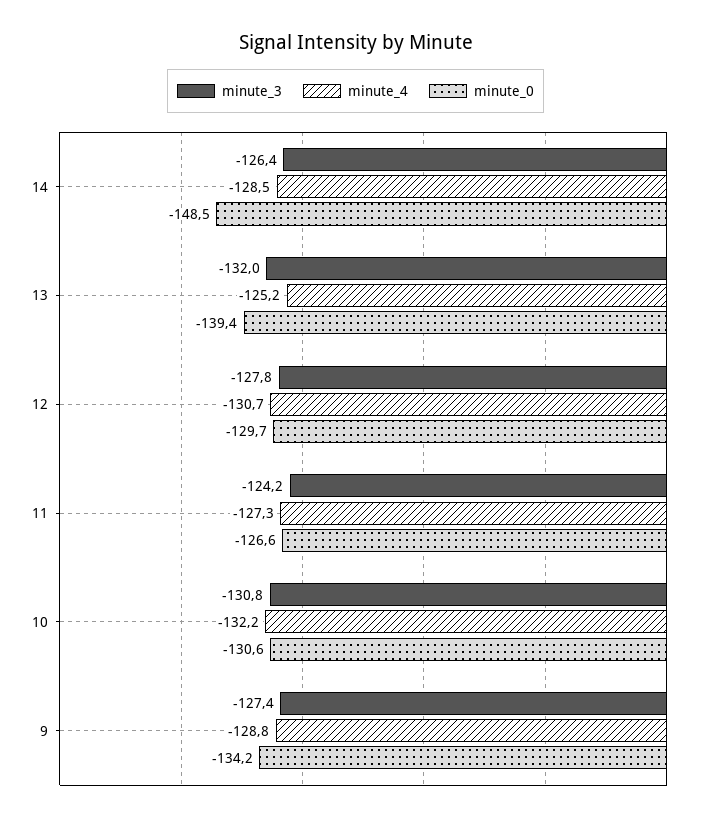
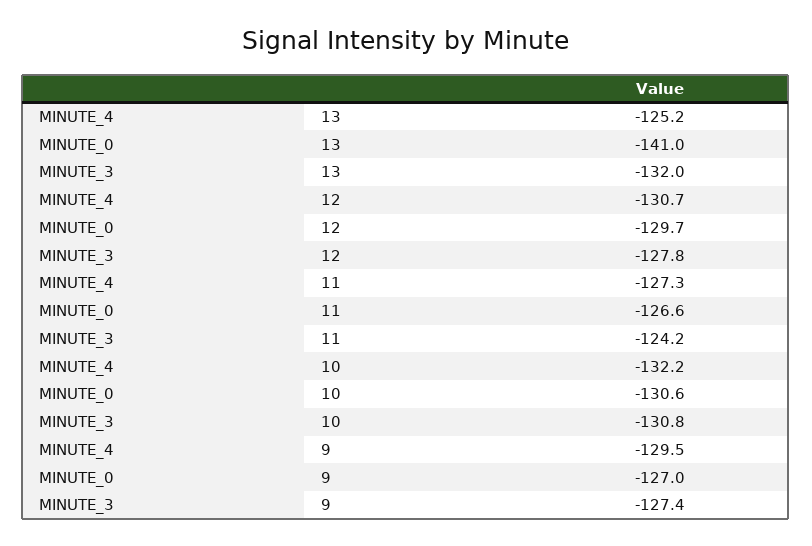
minute_3, 14: -126.4 -> none
minute_4, 14: -128.5 -> none
minute_0, 14: -148.5 -> none
minute_0, 13: -139.4 -> -141
minute_4, 9: -128.8 -> -129.5
minute_0, 9: -134.2 -> -127

